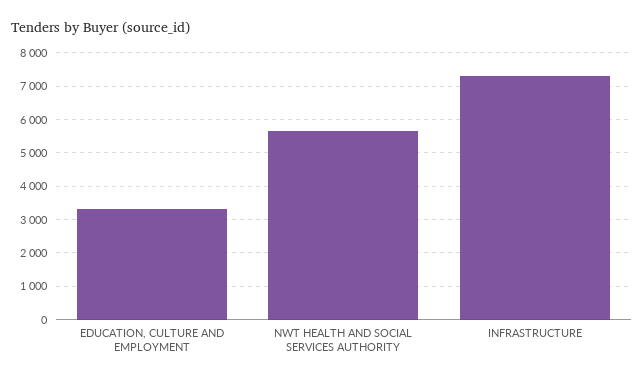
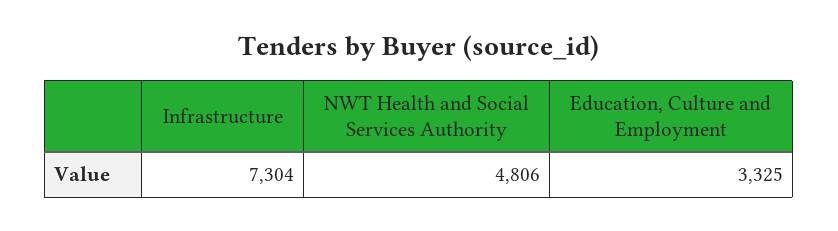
NWT HEALTH AND SOCIAL SERVICES AUTHORITY: 5600 -> 4806

